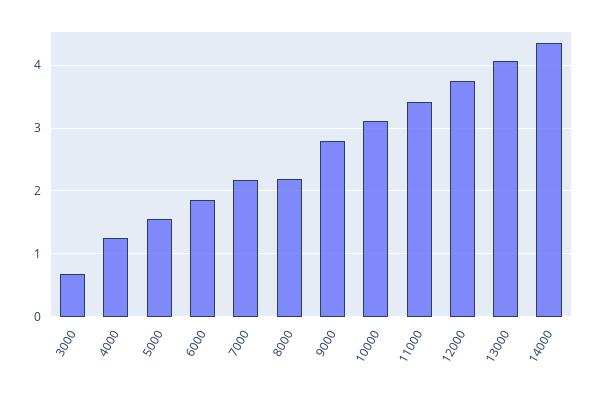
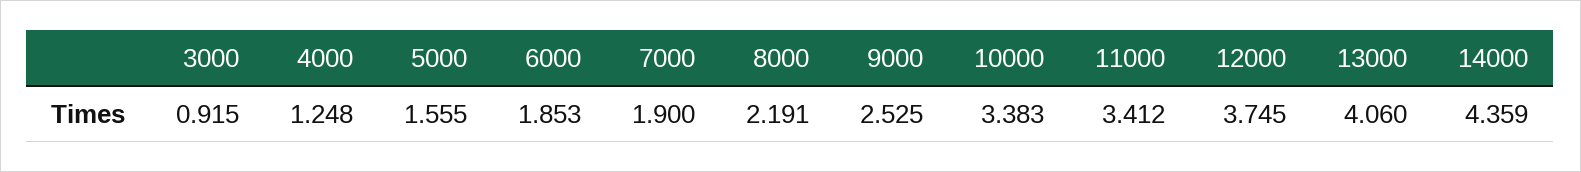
3000: 0.7 -> 0.915
7000: 2.2 -> 1.9
9000: 2.8 -> 2.525
10000: 3.1 -> 3.383

